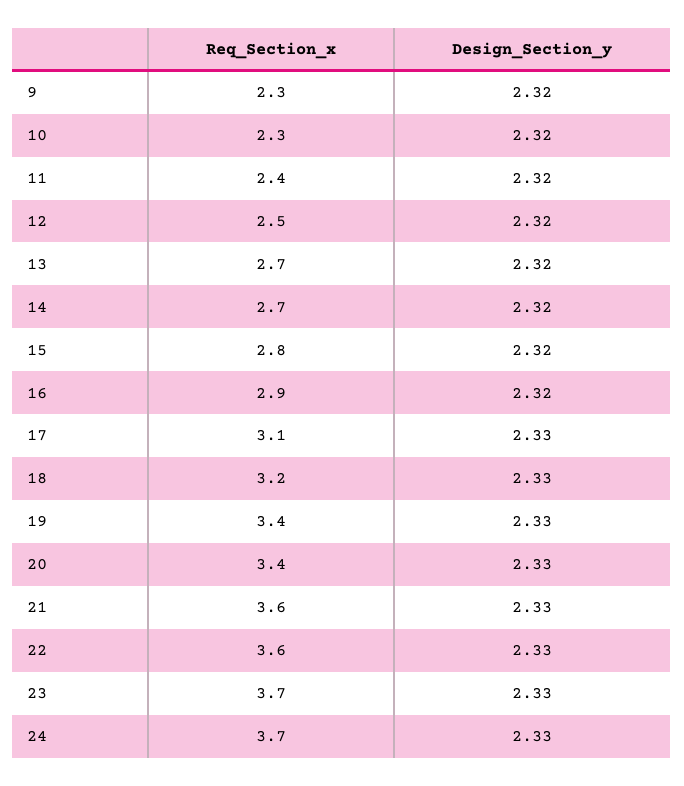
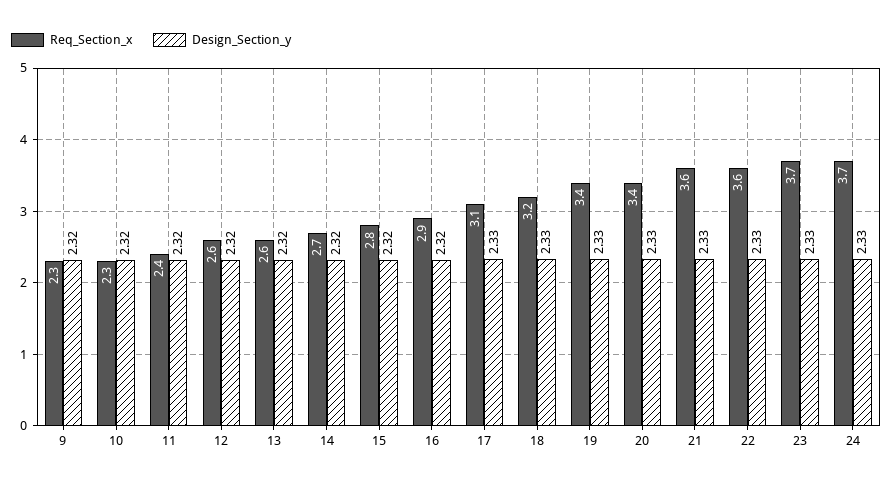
Req_Section_x, 12: 2.5 -> 2.6
Req_Section_x, 13: 2.7 -> 2.6

